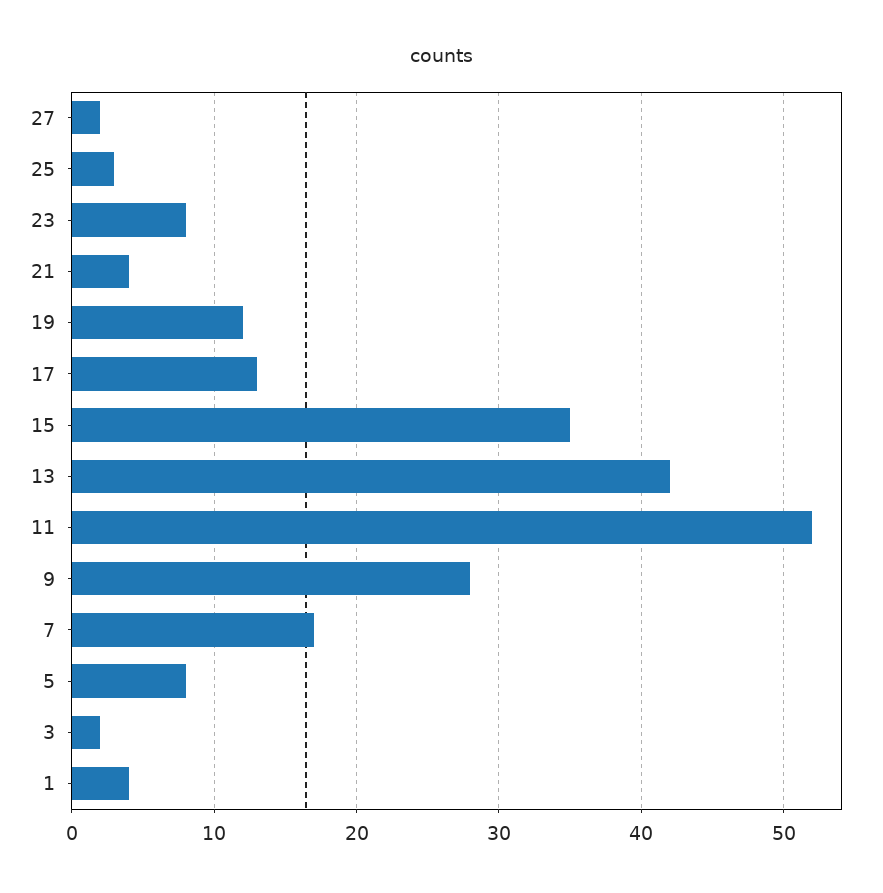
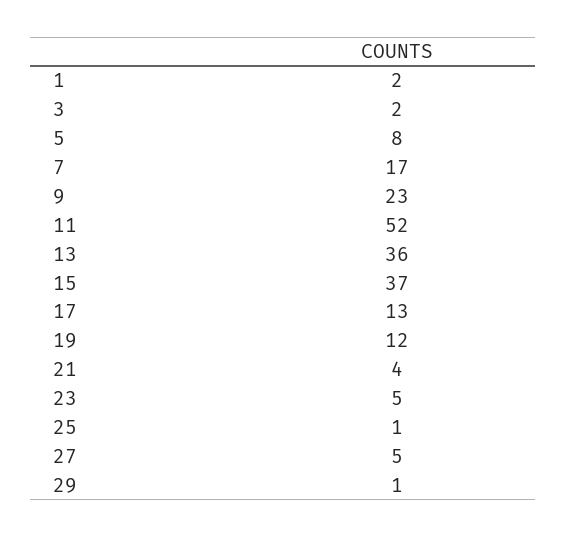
27: 2 -> 5
25: 3 -> 1
23: 8 -> 5
15: 35 -> 37
13: 42 -> 36
9: 28 -> 23
1: 4 -> 2
29: none -> 1

